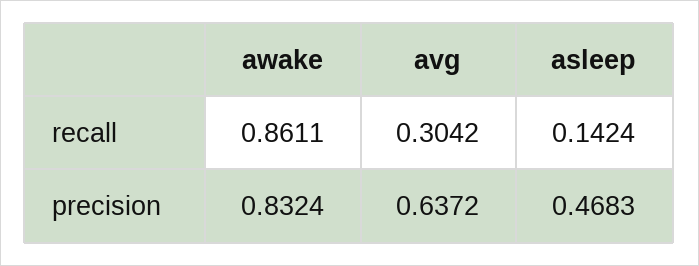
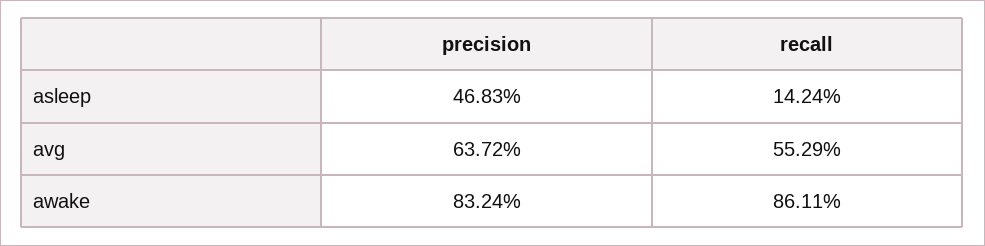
avg, recall: 0.3042 -> 0.5529

